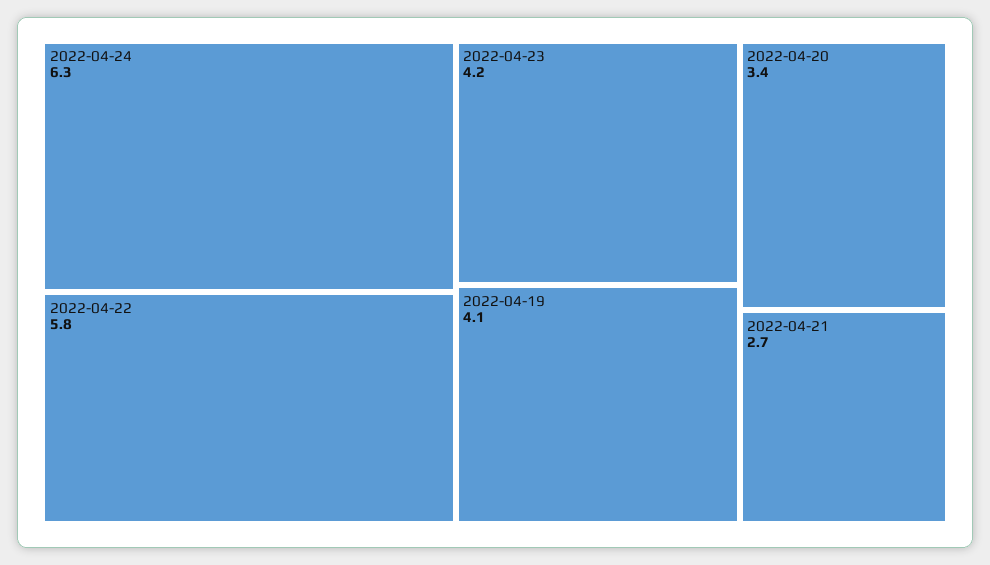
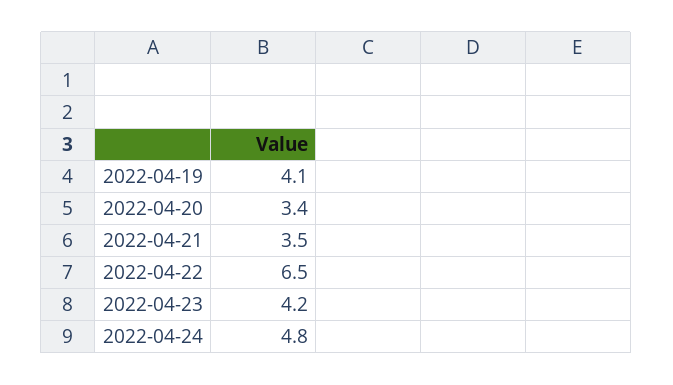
2022-04-24: 6.3 -> 4.8
2022-04-22: 5.8 -> 6.5
2022-04-21: 2.7 -> 3.5

